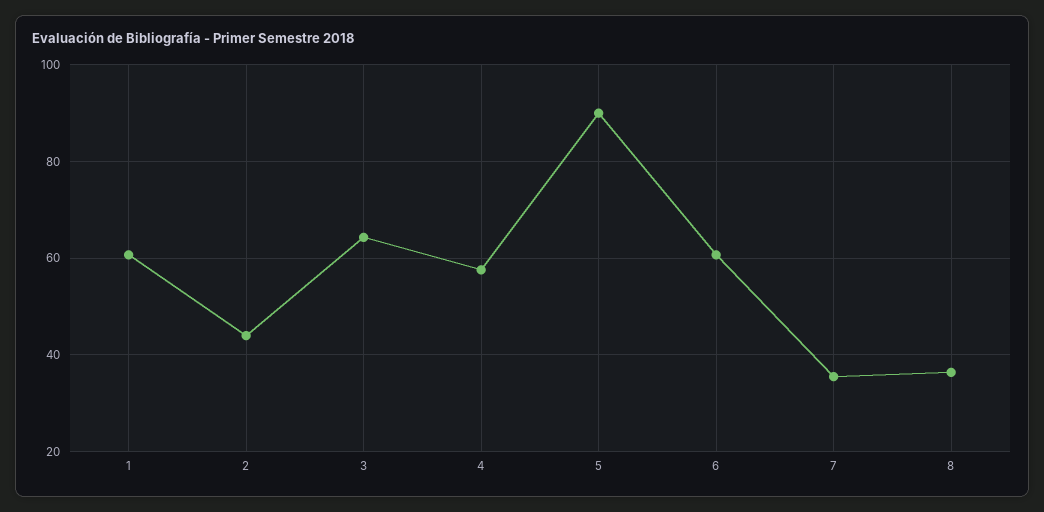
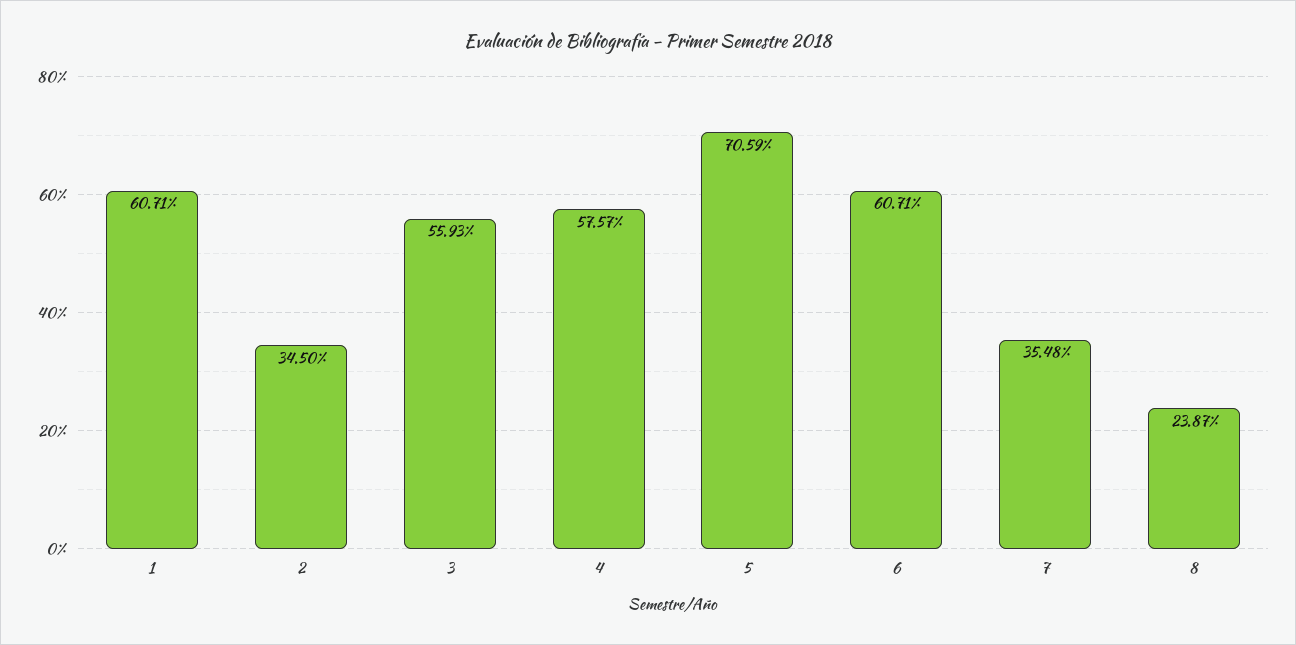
2: 44 -> 34.5
3: 64 -> 55.93
5: 90 -> 70.59
8: 36 -> 23.87

